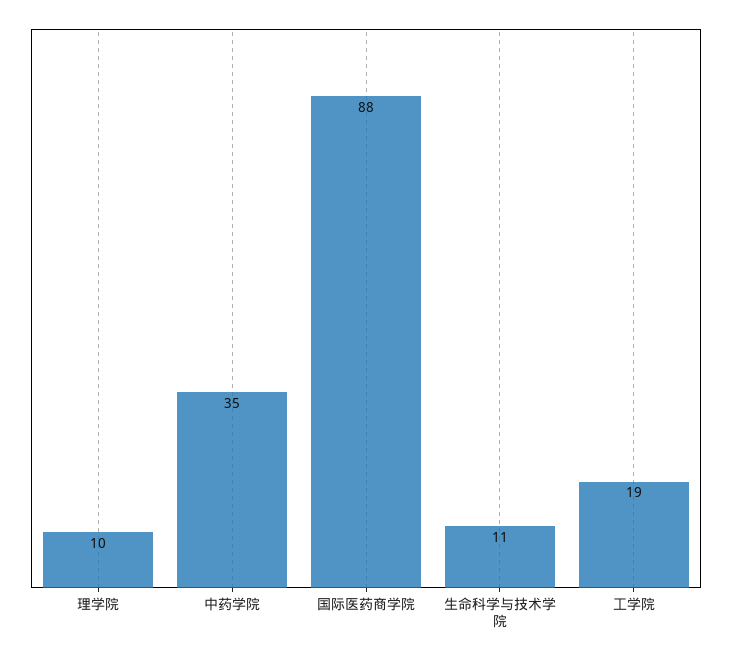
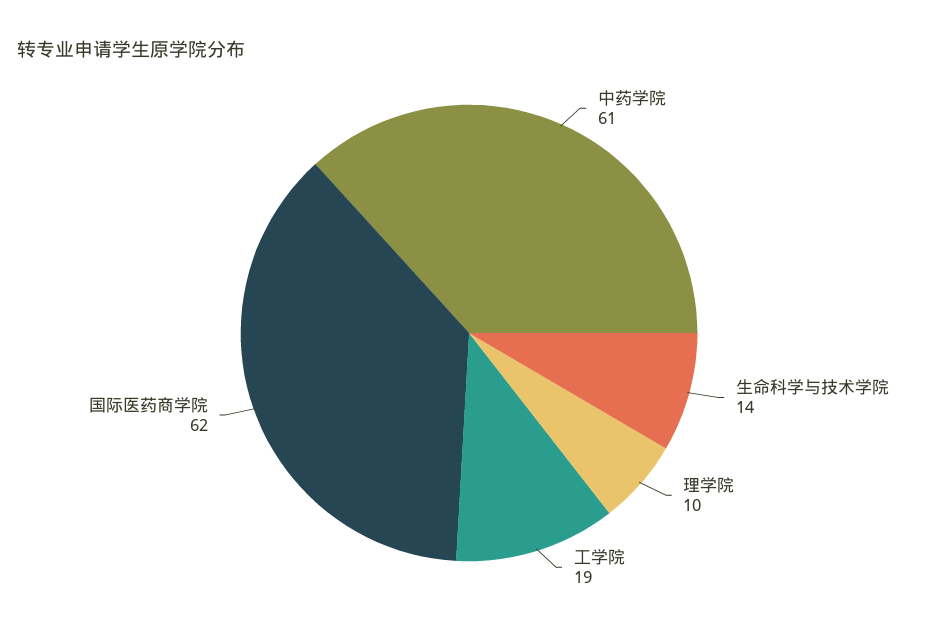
中药学院: 35 -> 61
国际医药商学院: 88 -> 62
生命科学与技术学院: 11 -> 14

